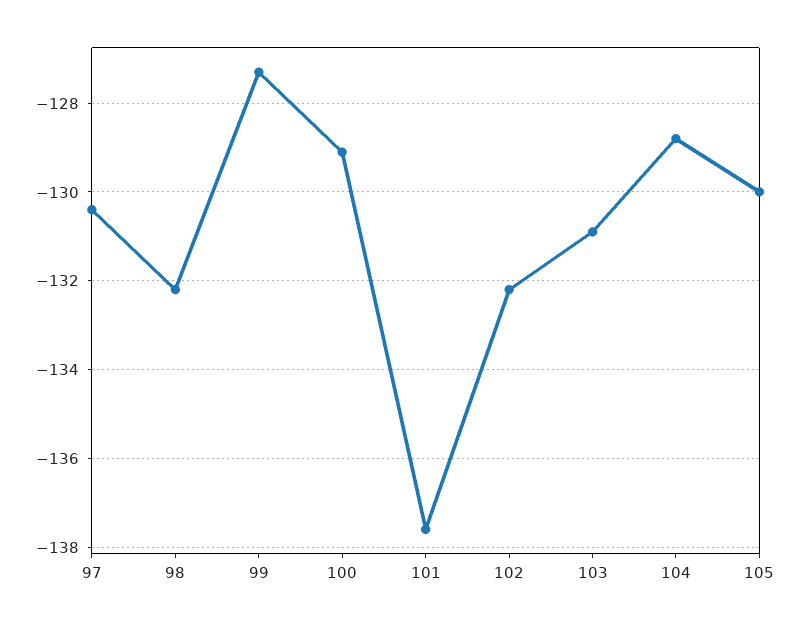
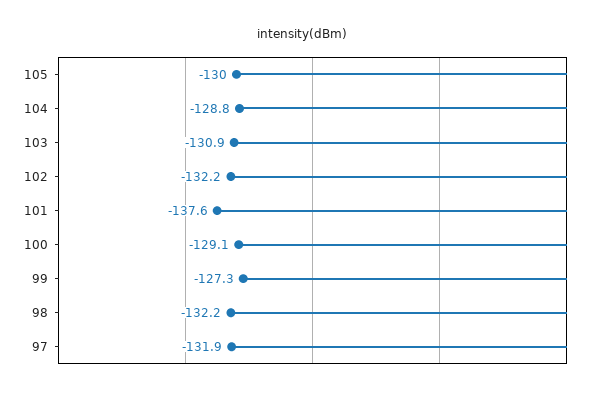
97: -130.5 -> -131.9

